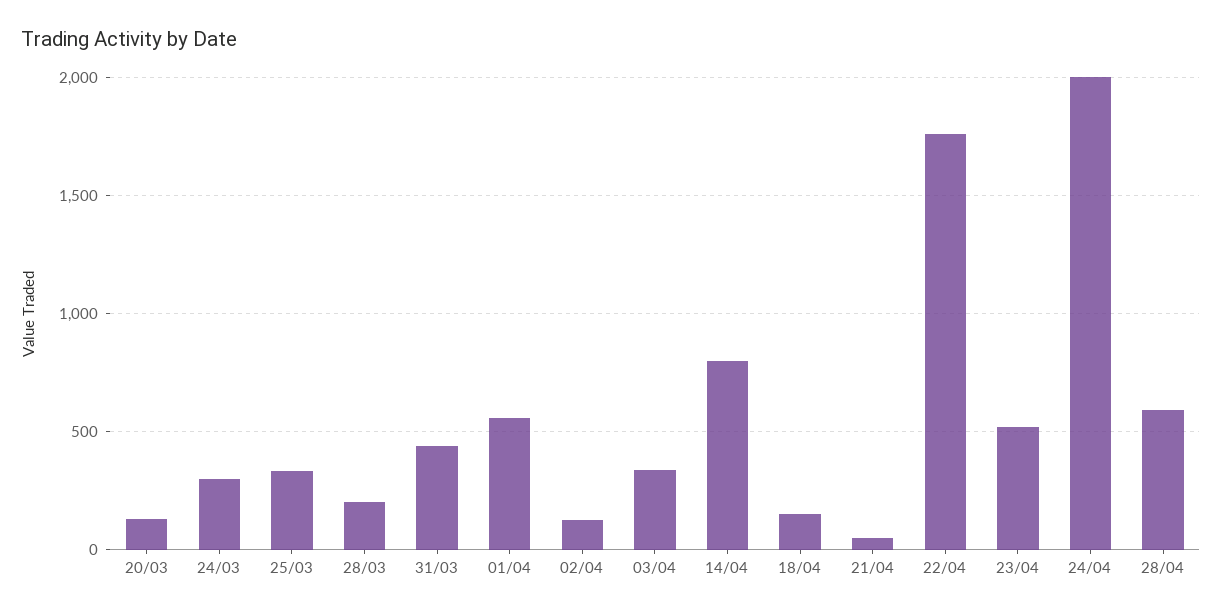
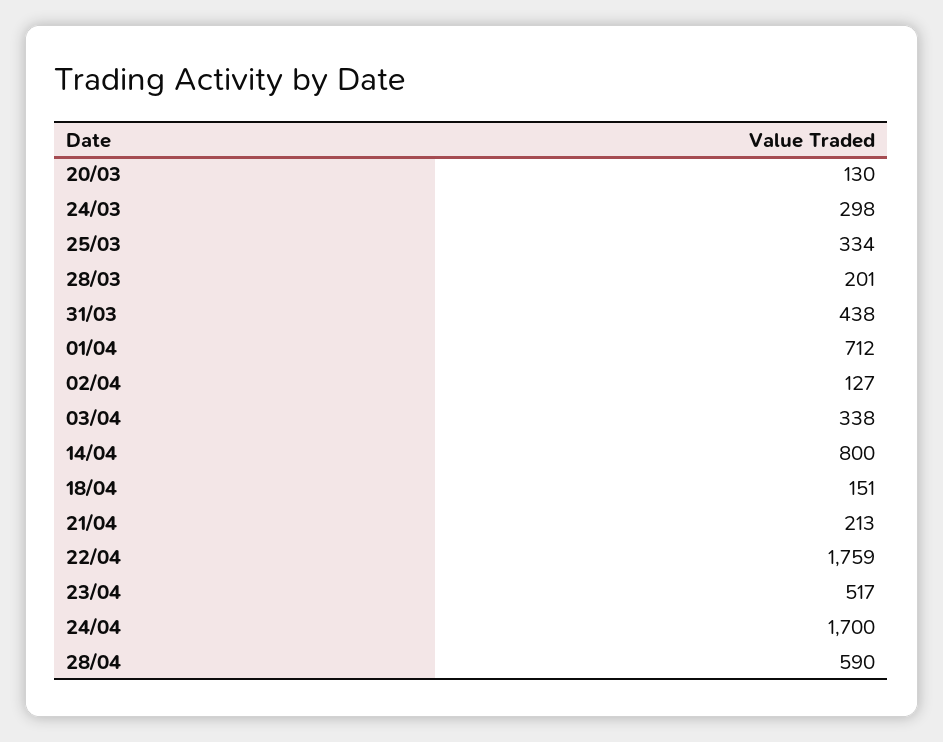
01/04: 550 -> 712
21/04: 50 -> 213
24/04: 2000 -> 1700

